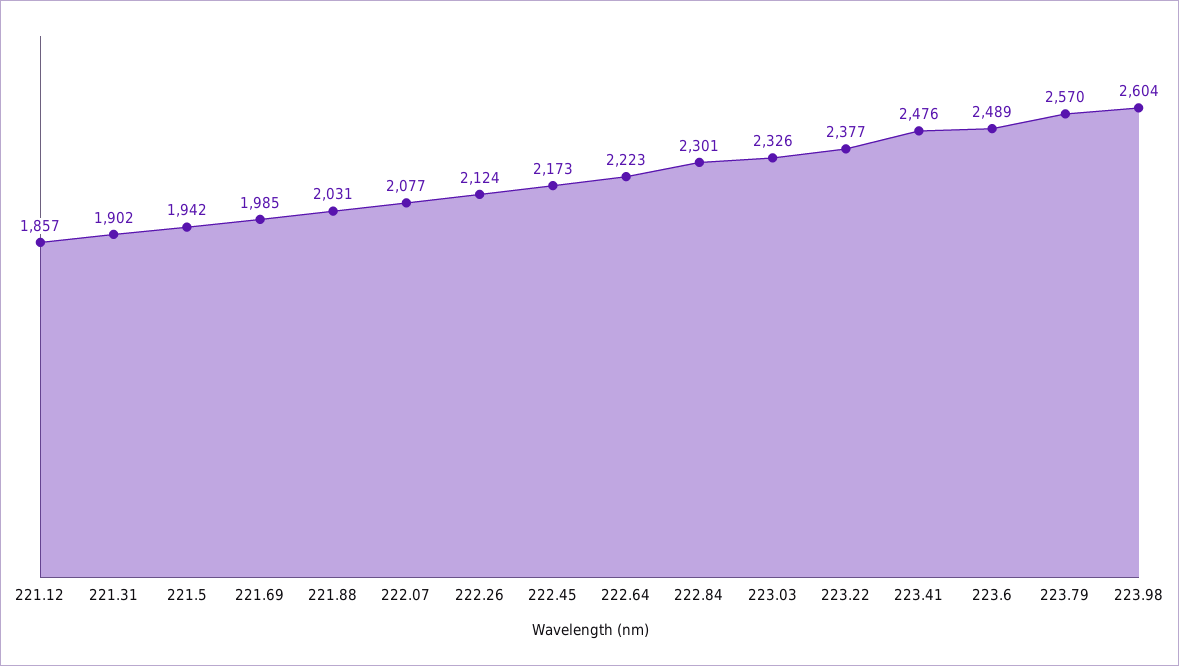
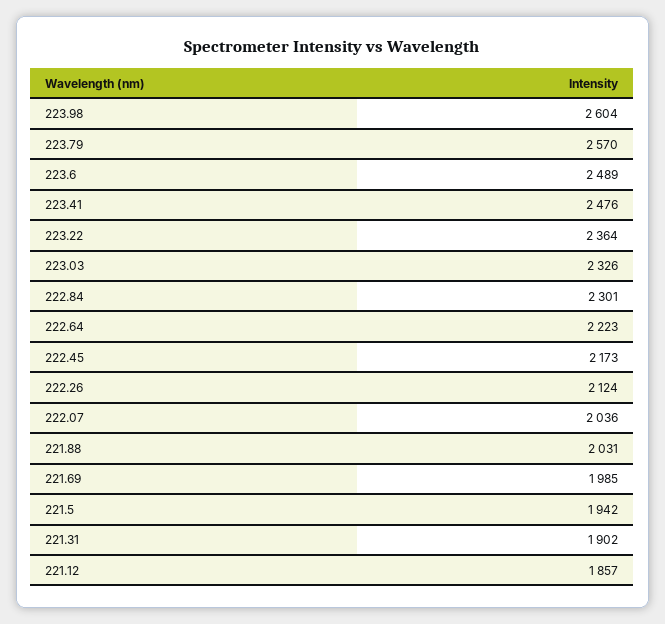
222.07: 2077 -> 2036
223.22: 2377 -> 2364

